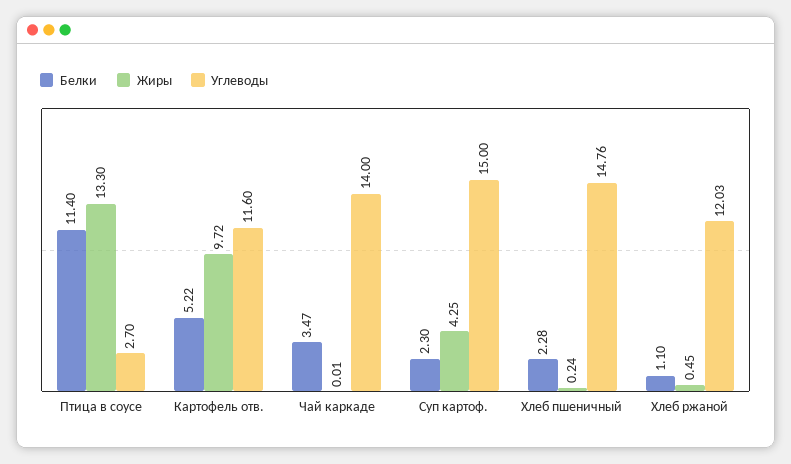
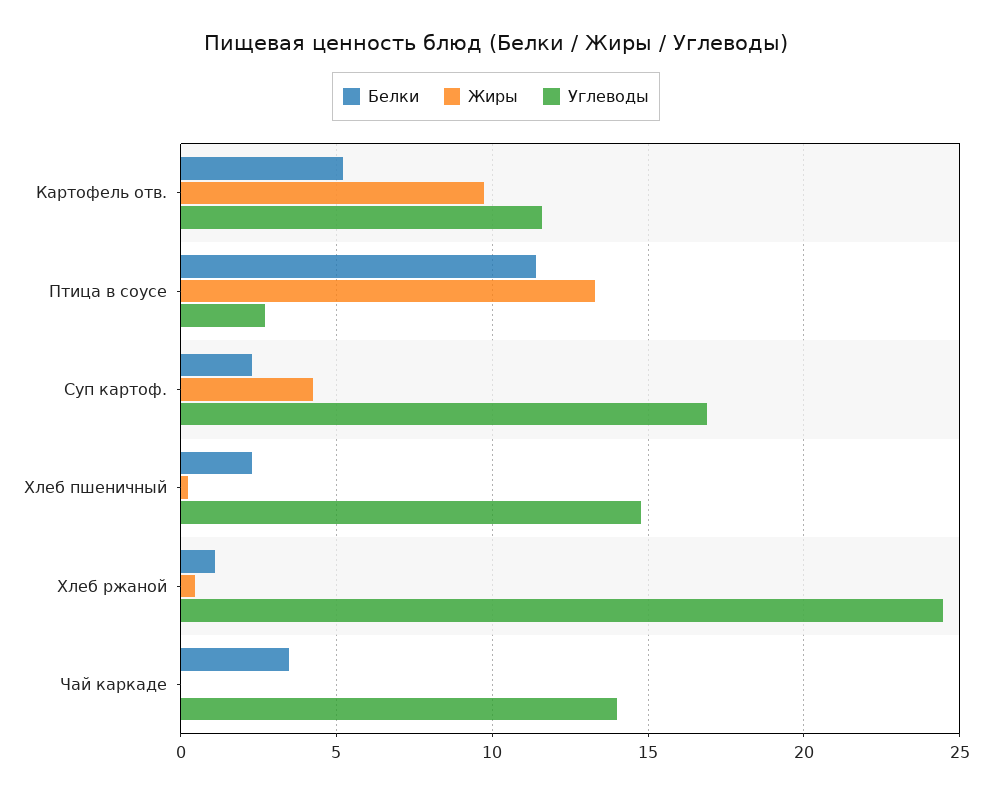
Углеводы, Суп картоф.: 15 -> 17
Углеводы, Хлеб ржаной: 12.03 -> 24.5

